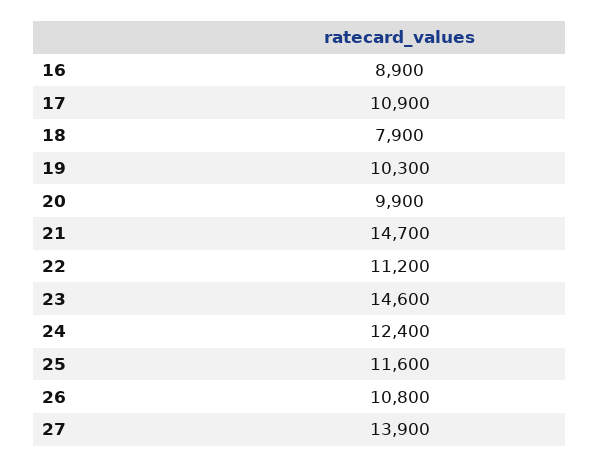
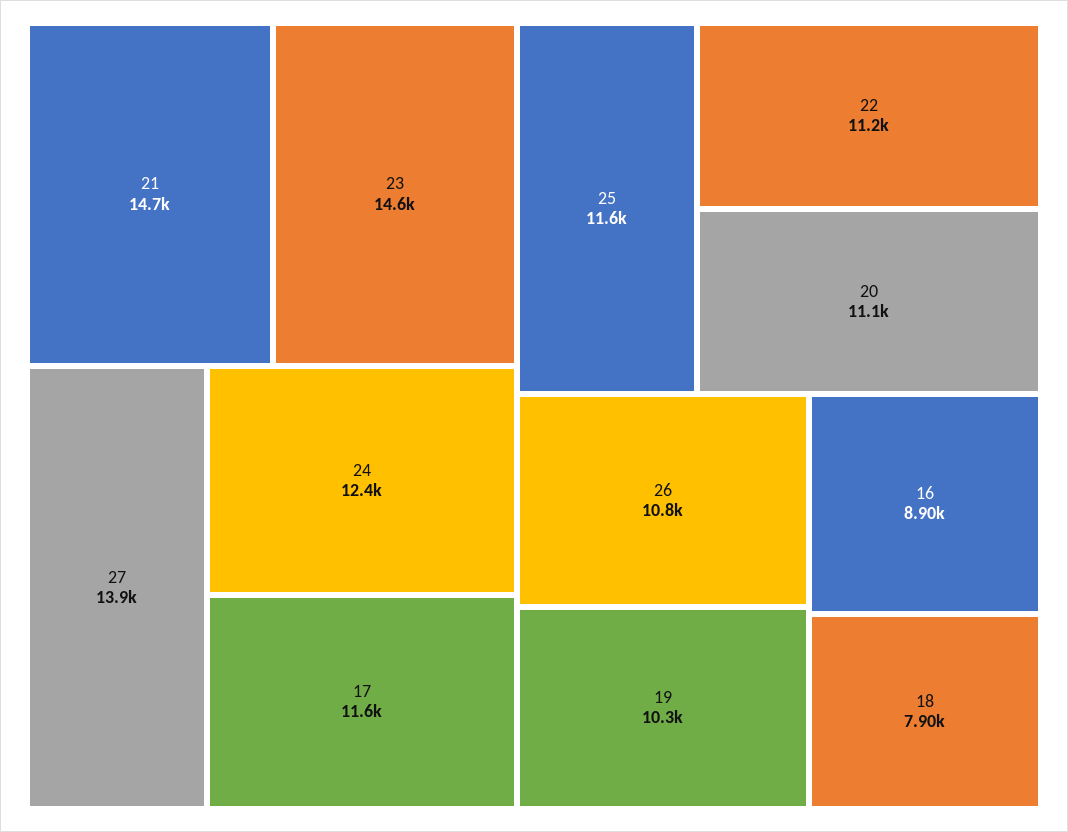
17: 10900 -> 11600
20: 9900 -> 11100

